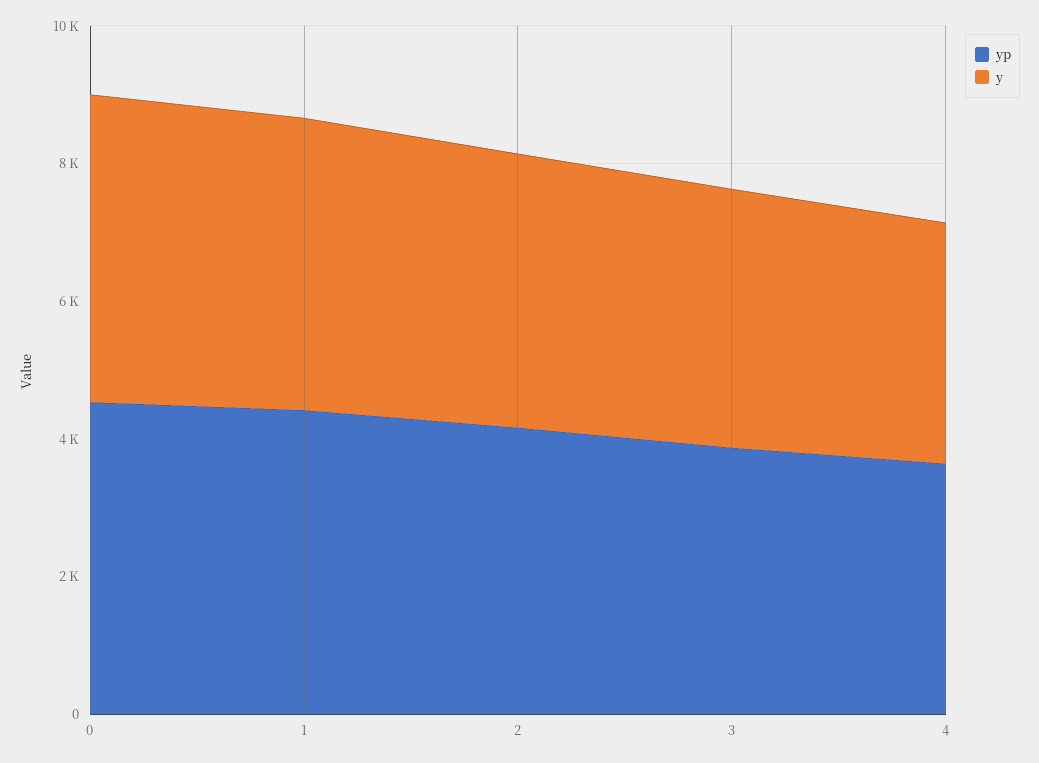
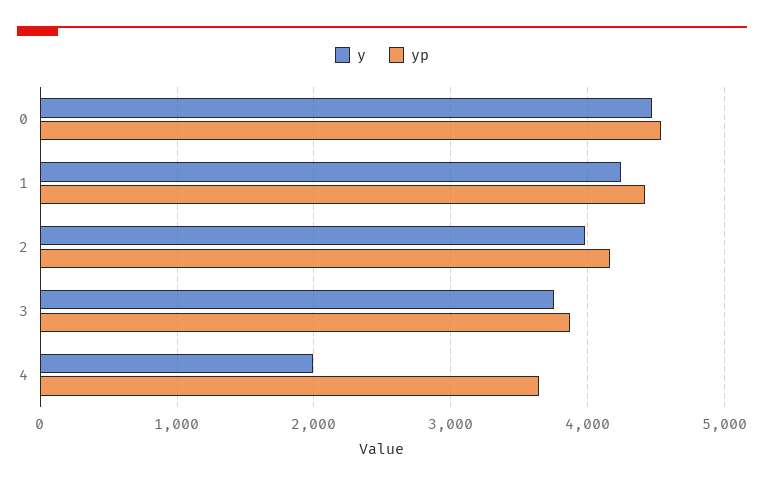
y, 4: 3500 -> 2000

